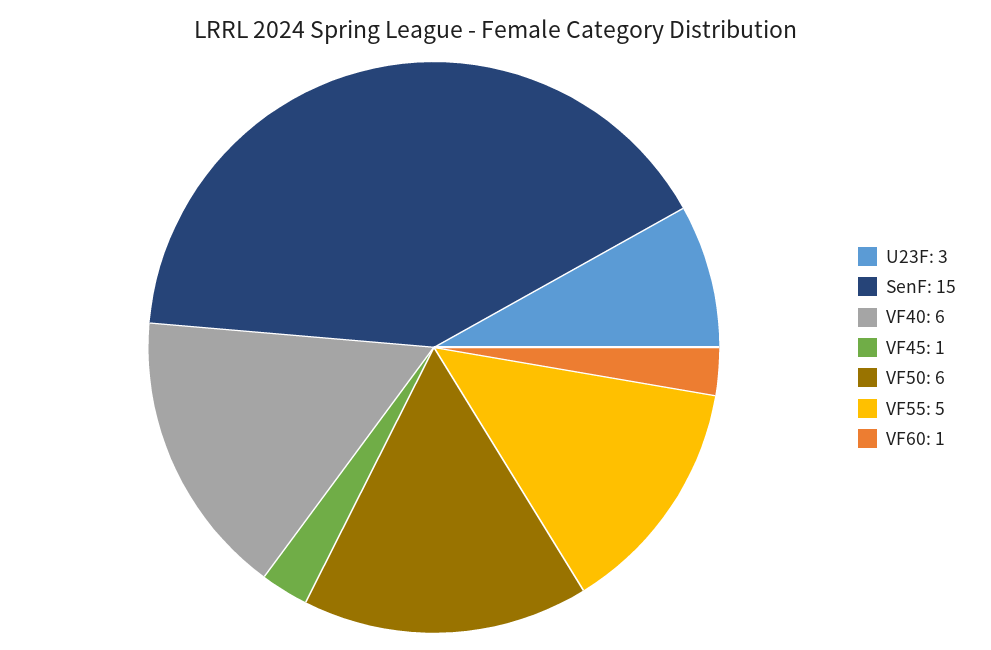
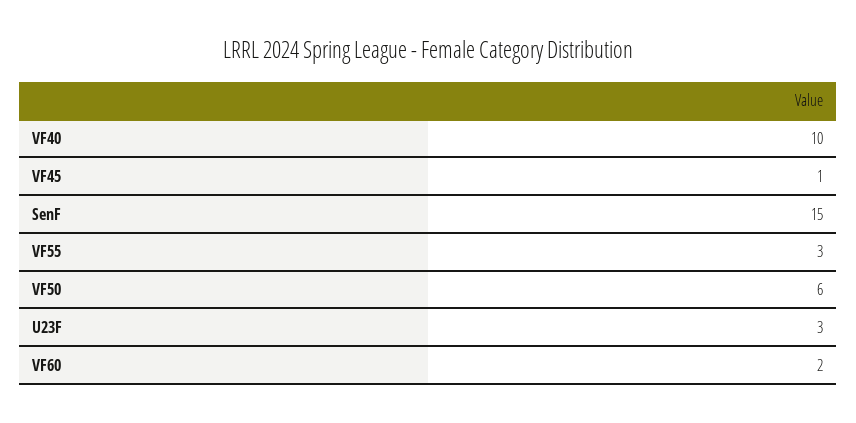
VF40: 6 -> 10
VF55: 5 -> 3
VF60: 1 -> 2

